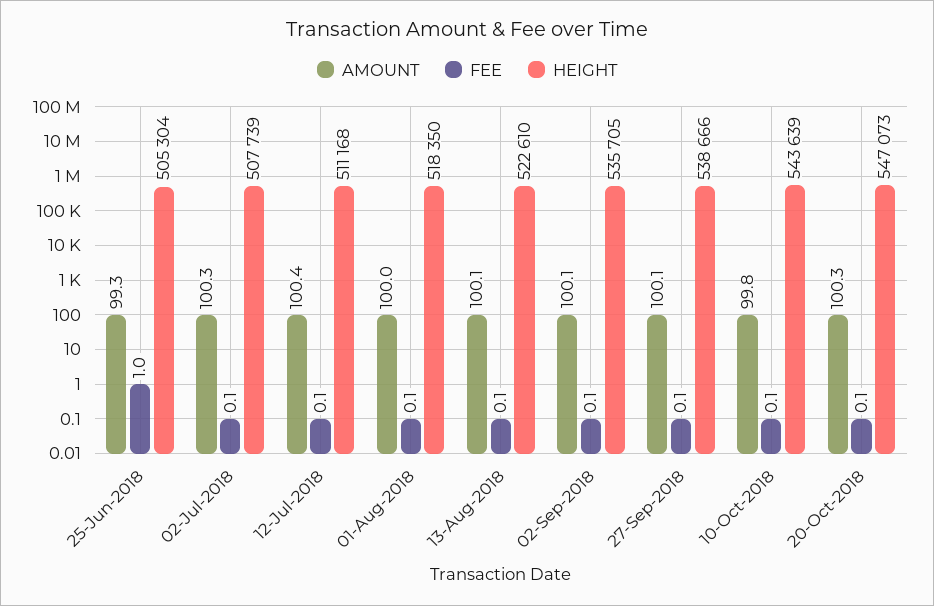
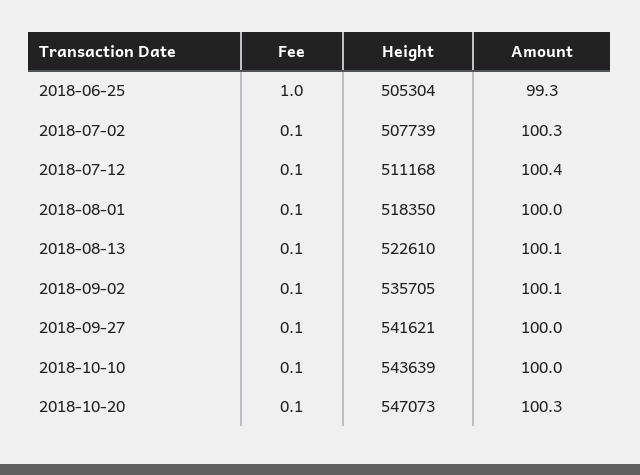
AMOUNT, 27-Sep-2018: 100.1 -> 100
HEIGHT, 27-Sep-2018: 538666 -> 541621
AMOUNT, 10-Oct-2018: 99.8 -> 100

